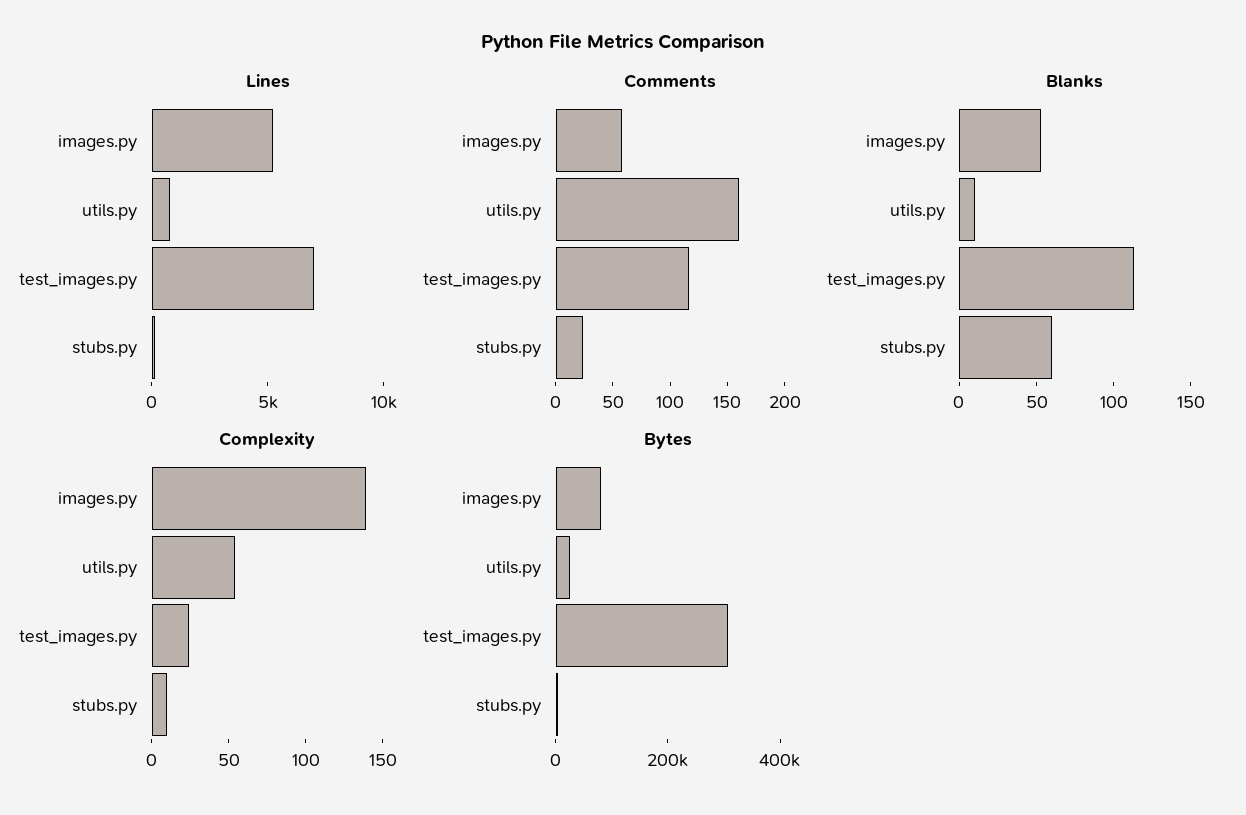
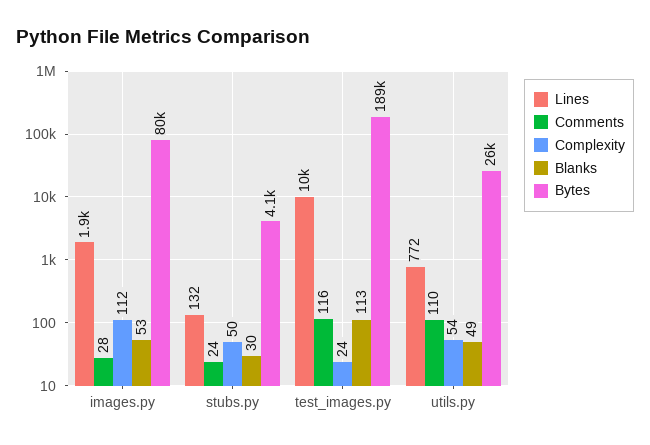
Lines, images.py: 5000 -> 1900
Lines, test_images.py: 7000 -> 10000
Comments, images.py: 60 -> 28
Comments, utils.py: 160 -> 110
Blanks, utils.py: 10 -> 49
Blanks, stubs.py: 60 -> 30
Complexity, images.py: 140 -> 112
Complexity, stubs.py: 10 -> 50
Bytes, test_images.py: 300000 -> 189000

